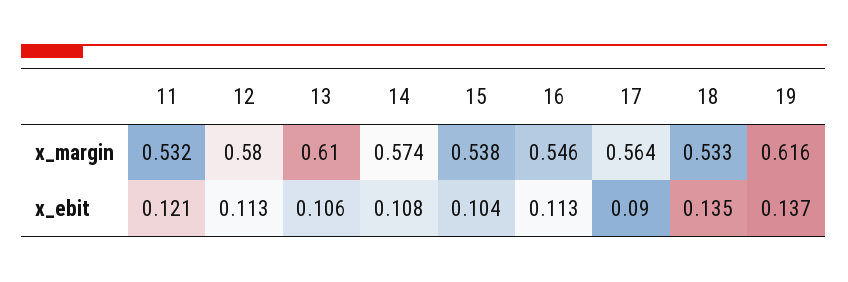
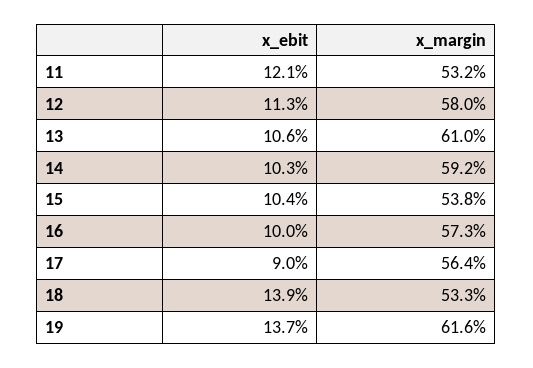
14, x_margin: 0.574 -> 0.592
16, x_margin: 0.546 -> 0.573
14, x_ebit: 0.108 -> 0.103
16, x_ebit: 0.113 -> 0.1
18, x_ebit: 0.135 -> 0.139

